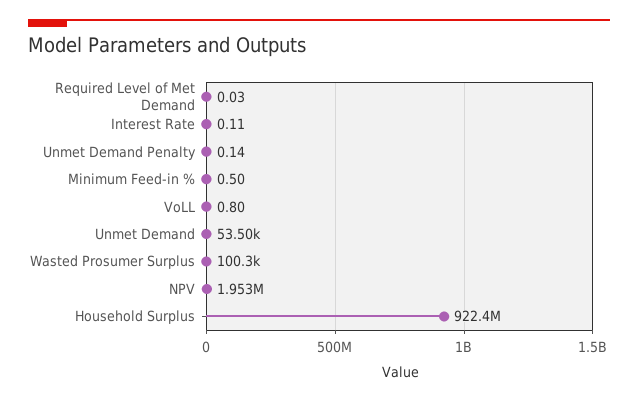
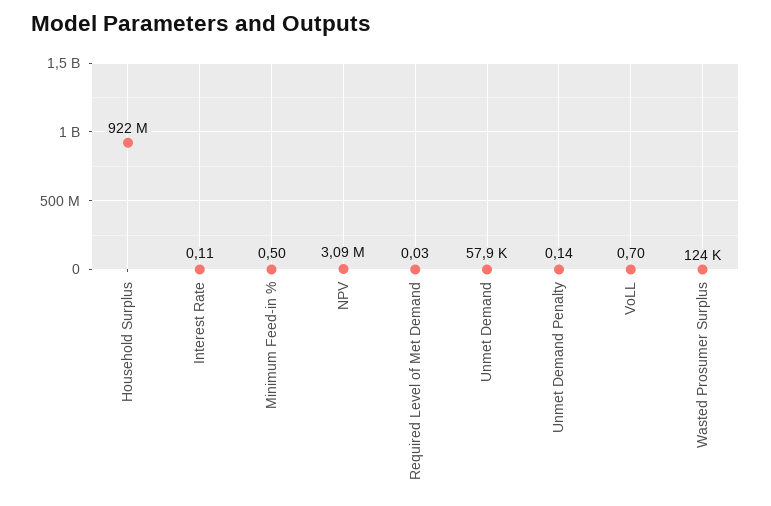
VoLL: 0.8 -> 0.7
Unmet Demand: 53500 -> 57900
Wasted Prosumer Surplus: 100300 -> 124000
NPV: 1953000 -> 3090000

